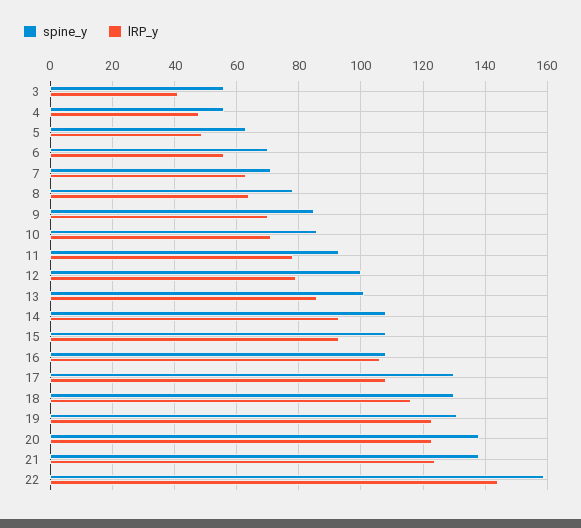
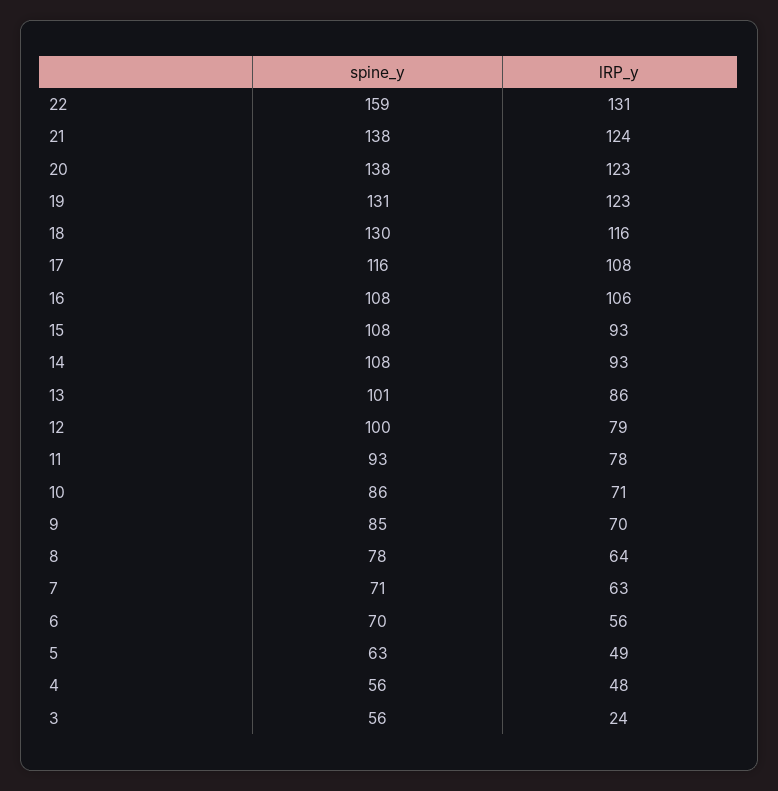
lRP_y, 3: 40 -> 24
spine_y, 17: 130 -> 116
lRP_y, 22: 145 -> 131

